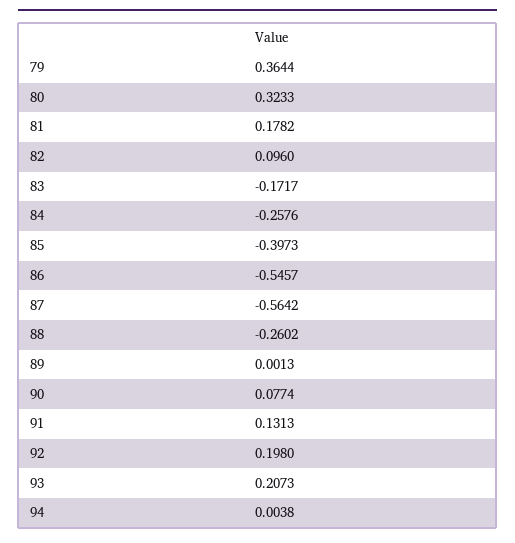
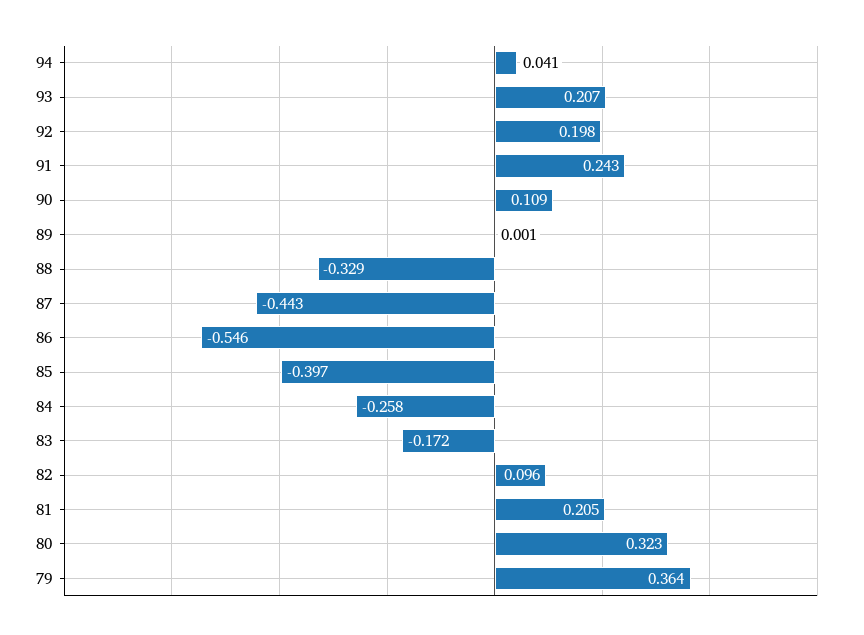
81: 0.1782 -> 0.205
87: -0.5642 -> -0.443
88: -0.2602 -> -0.329
90: 0.0774 -> 0.109
91: 0.1313 -> 0.243
94: 0.0038 -> 0.041

